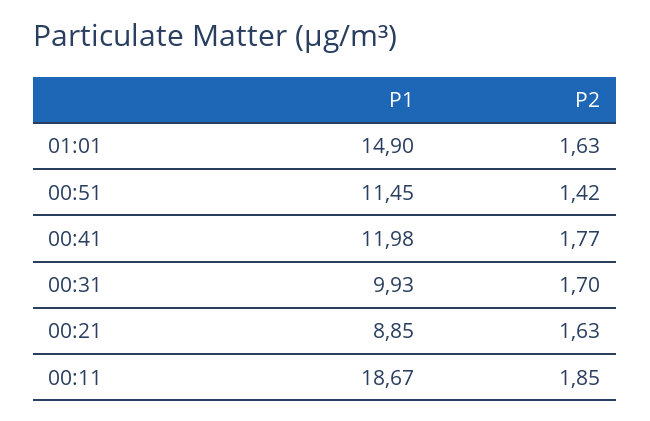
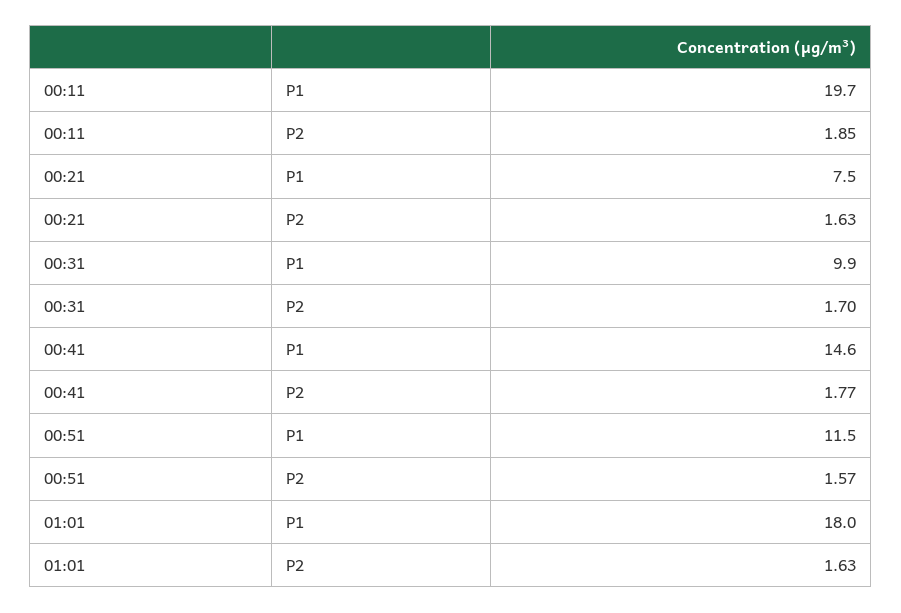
P1, 01:01: 14.9 -> 18
P2, 00:51: 1.42 -> 1.57
P1, 00:41: 11.98 -> 14.6
P1, 00:21: 8.85 -> 7.5
P1, 00:11: 18.67 -> 19.7

